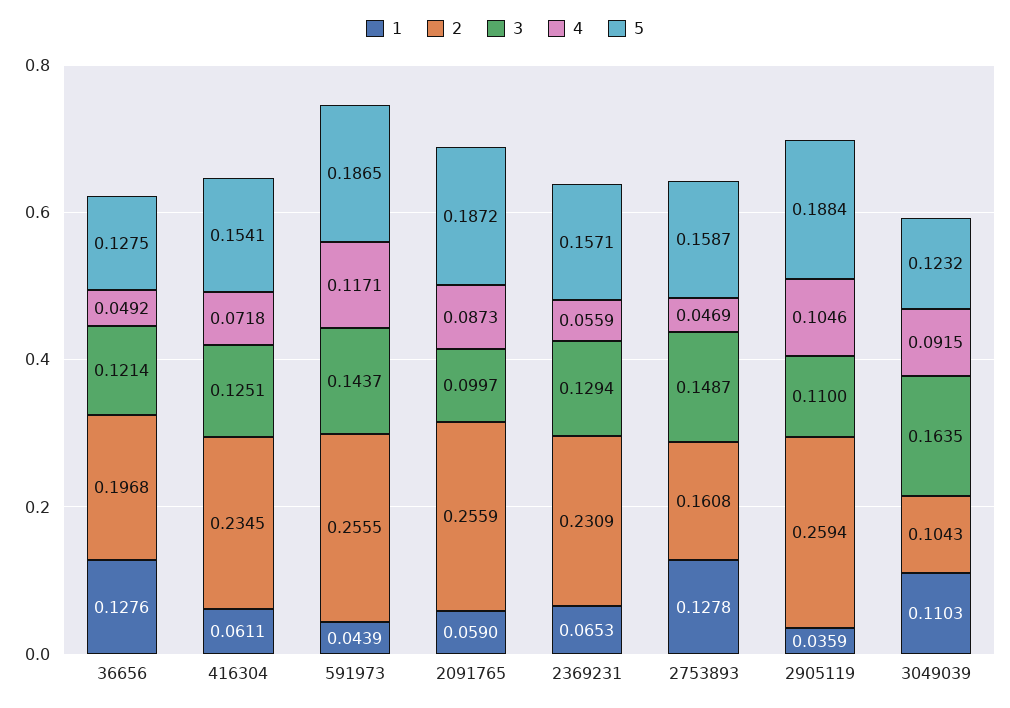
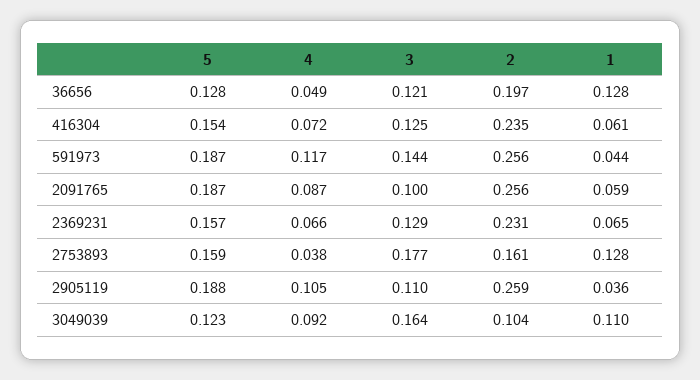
4, 2369231: 0.0559 -> 0.066
3, 2753893: 0.1487 -> 0.177
4, 2753893: 0.0469 -> 0.038

